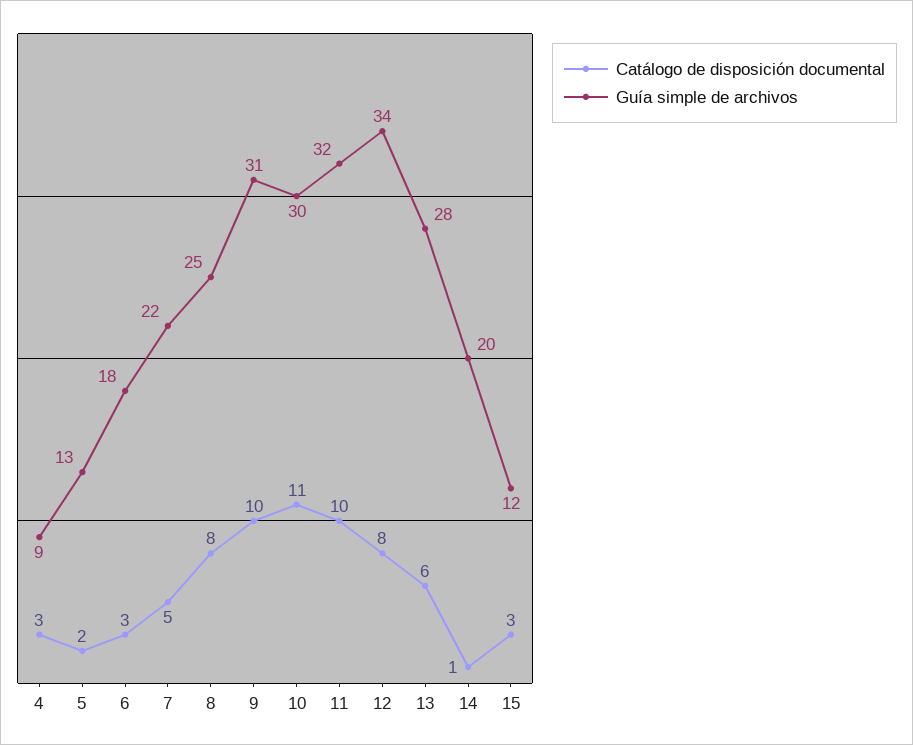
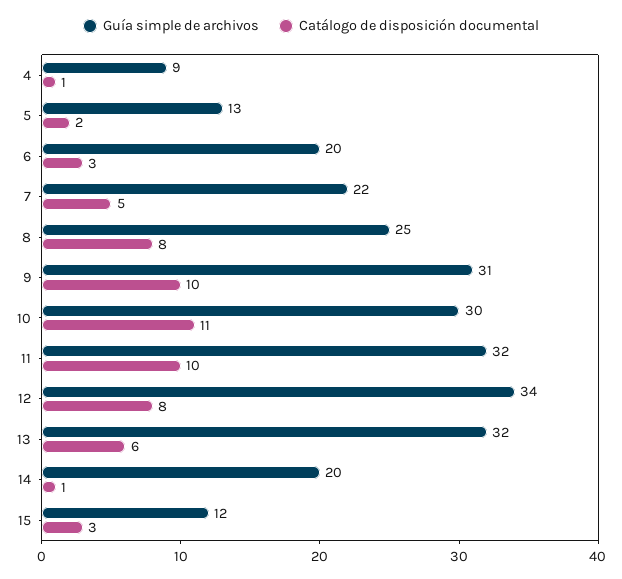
Catálogo de disposición documental, 4: 3 -> 1
Guía simple de archivos, 6: 18 -> 20
Guía simple de archivos, 13: 28 -> 32

